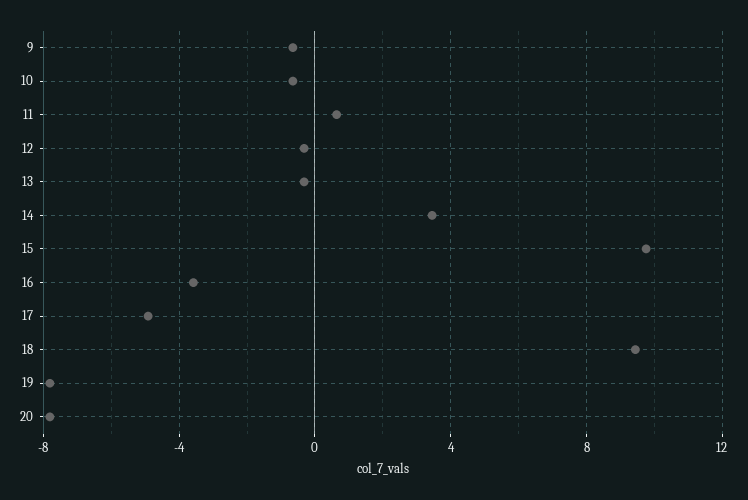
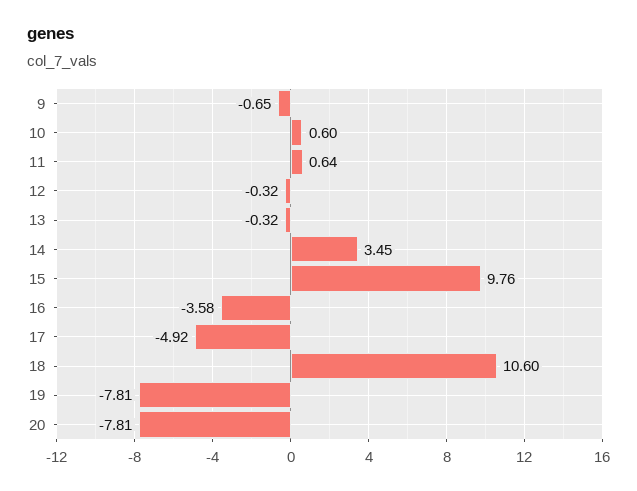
10: -0.5 -> 0.6
18: 9.5 -> 10.6

